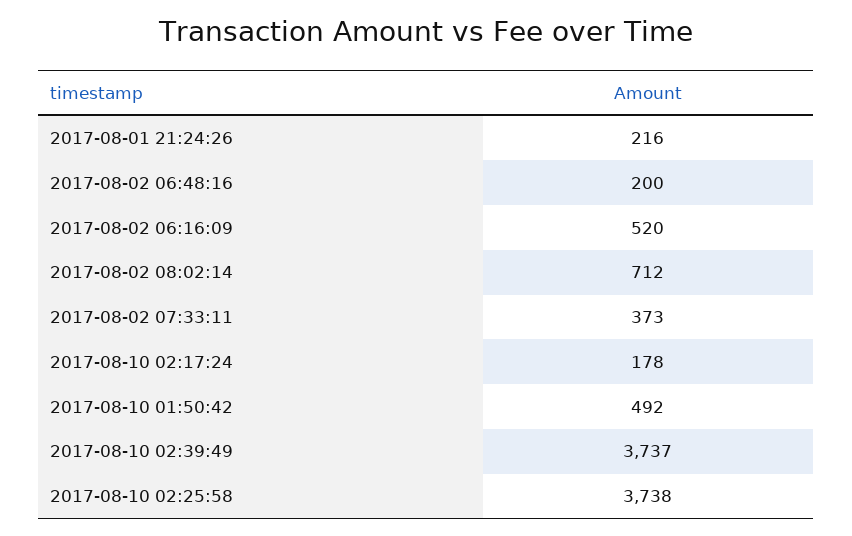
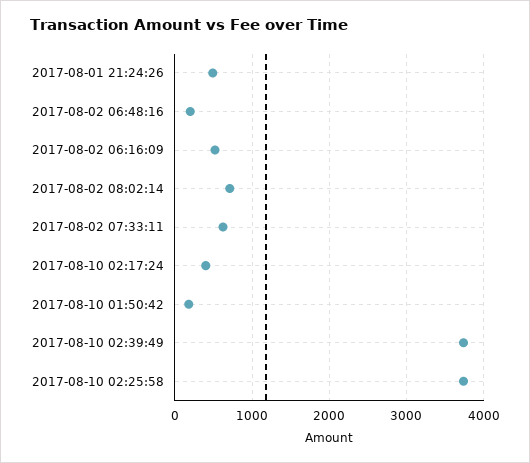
2017-08-01 21:24:26: 216 -> 500
2017-08-02 07:33:11: 373 -> 600
2017-08-10 02:17:24: 178 -> 400
2017-08-10 01:50:42: 492 -> 200

